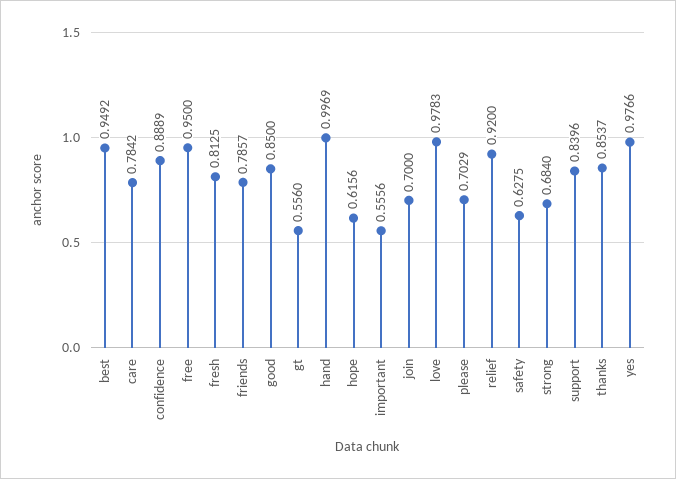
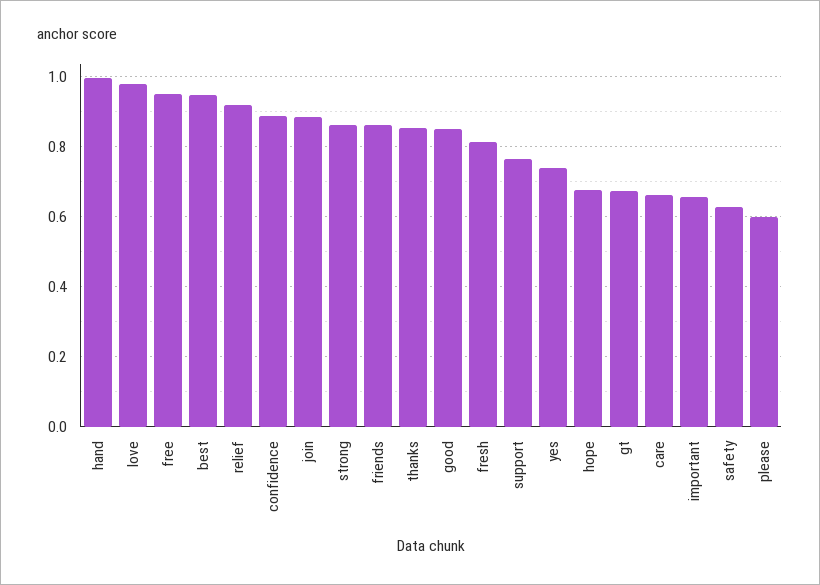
care: 0.7842 -> 0.66
friends: 0.7857 -> 0.86
gt: 0.556 -> 0.68
hope: 0.6156 -> 0.68
important: 0.5556 -> 0.66
join: 0.7 -> 0.88
please: 0.7029 -> 0.6
strong: 0.684 -> 0.86
support: 0.8396 -> 0.76
yes: 0.9766 -> 0.74

